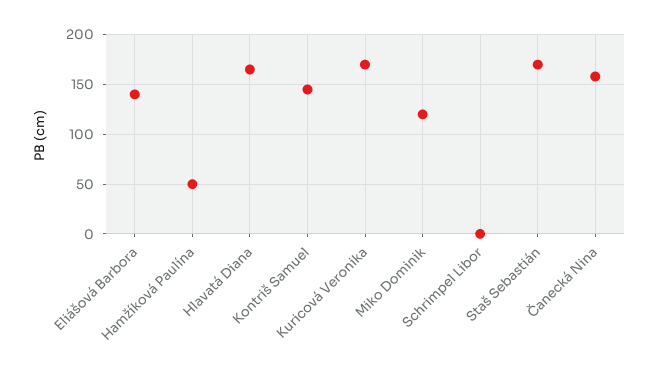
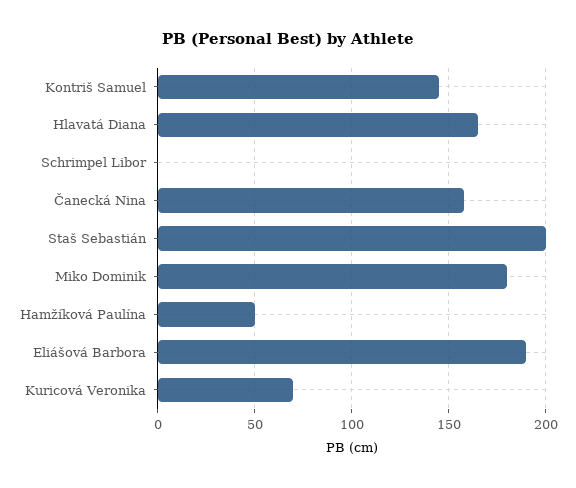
Eliášová Barbora: 140 -> 190
Kuricová Veronika: 170 -> 70
Miko Dominik: 120 -> 180
Staš Sebastián: 170 -> 200

